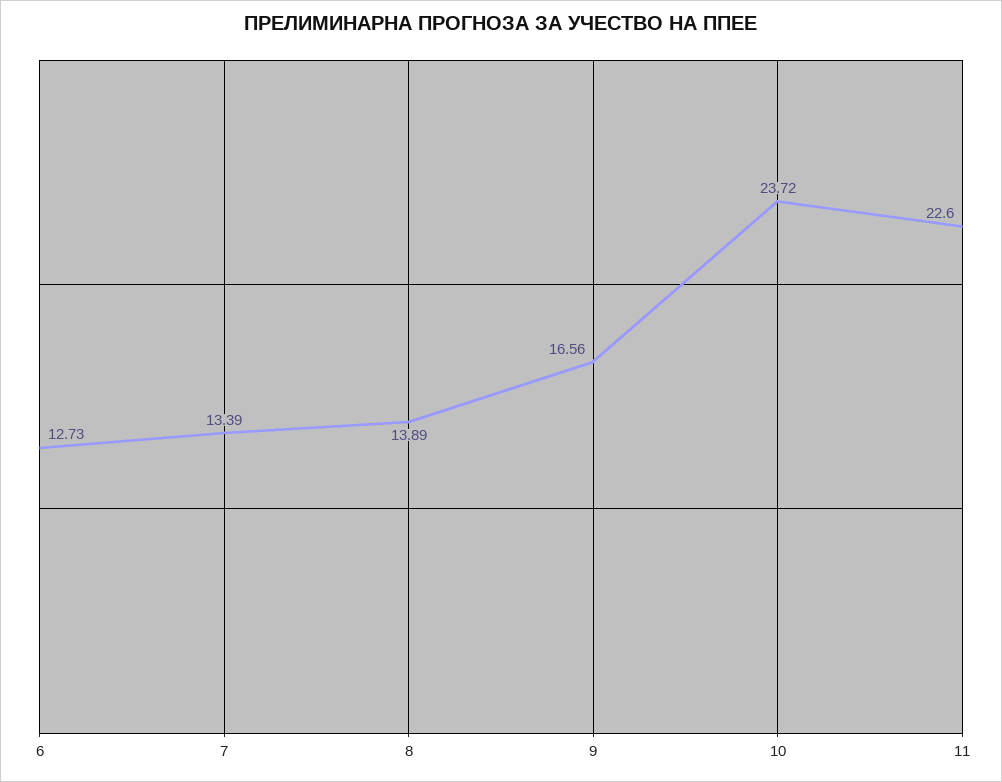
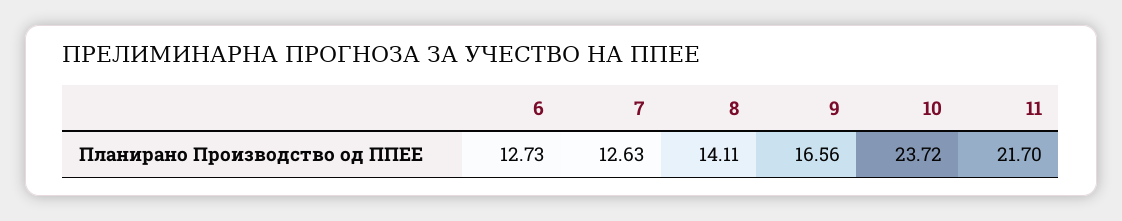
7: 13.39 -> 12.63
8: 13.89 -> 14.11
11: 22.6 -> 21.7

